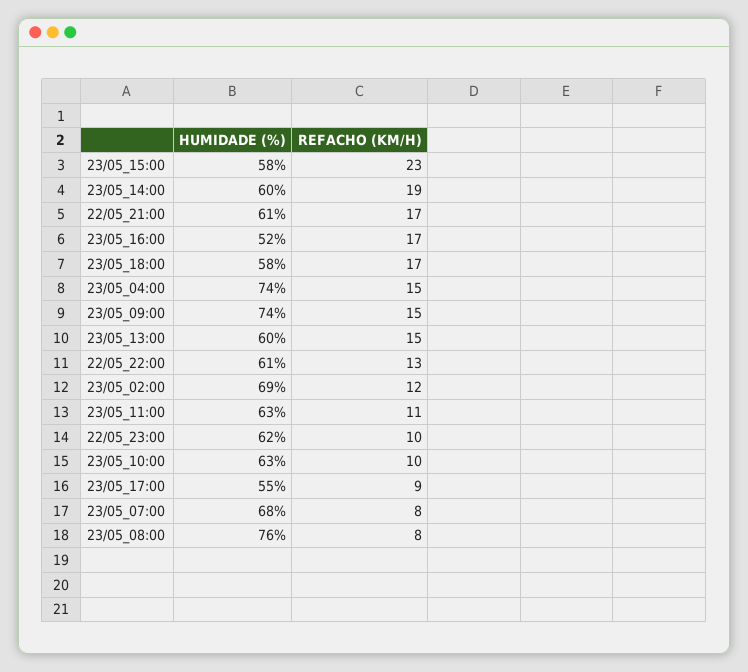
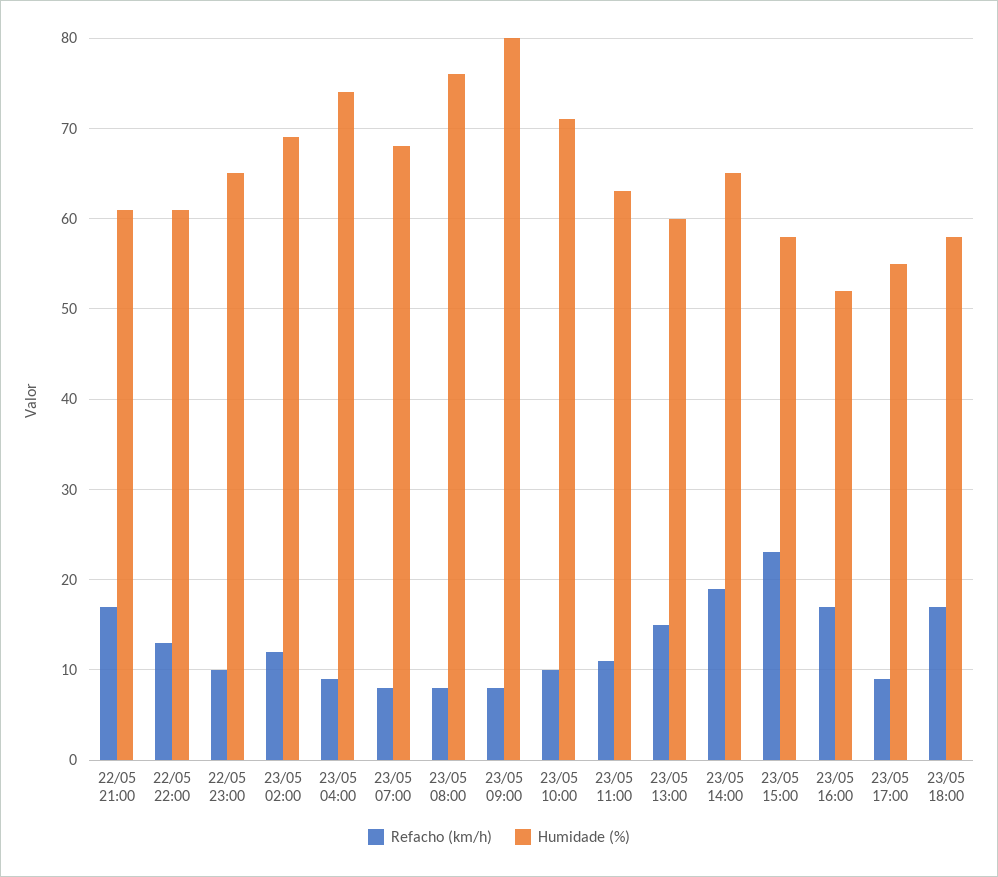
HUMIDADE (%), 23/05_14:00: 60 -> 65
REFACHO (KM/H), 23/05_04:00: 15 -> 9
HUMIDADE (%), 23/05_09:00: 74 -> 80
REFACHO (KM/H), 23/05_09:00: 15 -> 8
HUMIDADE (%), 22/05_23:00: 62 -> 65
HUMIDADE (%), 23/05_10:00: 63 -> 71

